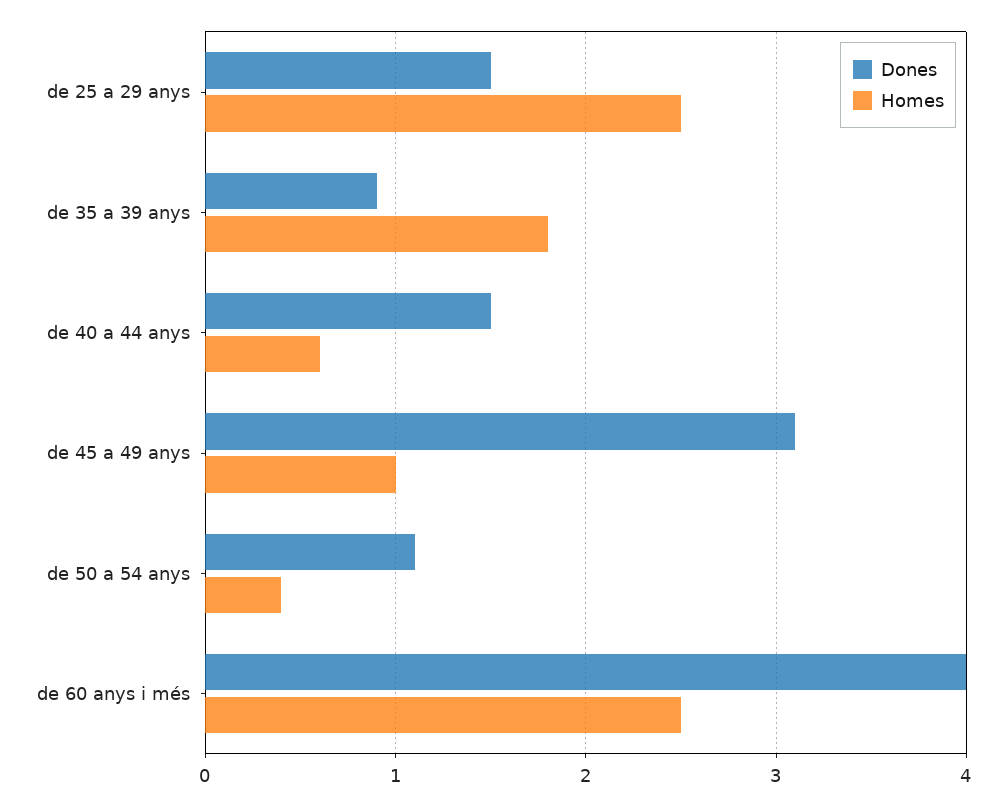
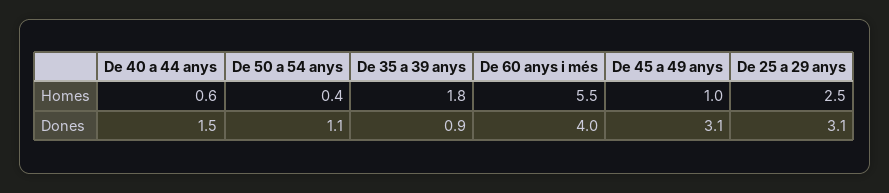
Dones, de 25 a 29 anys: 1.5 -> 3.1
Homes, de 60 anys i més: 2.5 -> 5.5

